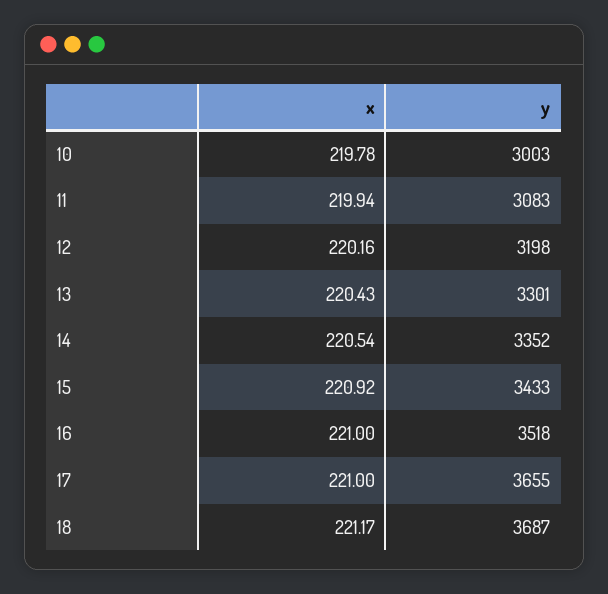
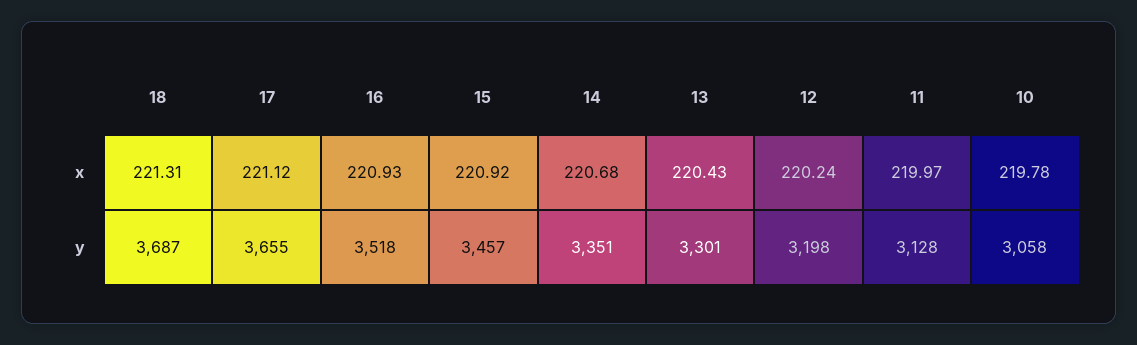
y, 10: 3003 -> 3058
x, 11: 219.94 -> 219.97
y, 11: 3083 -> 3128
x, 12: 220.16 -> 220.24
x, 14: 220.54 -> 220.68
y, 14: 3352 -> 3351
y, 15: 3433 -> 3457
x, 16: 221 -> 220.93
x, 17: 221 -> 221.12
x, 18: 221.17 -> 221.31

